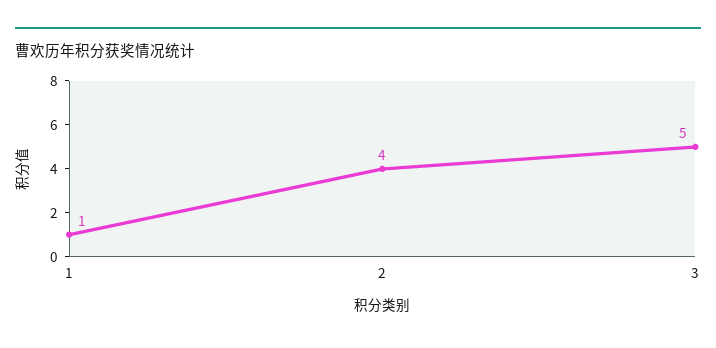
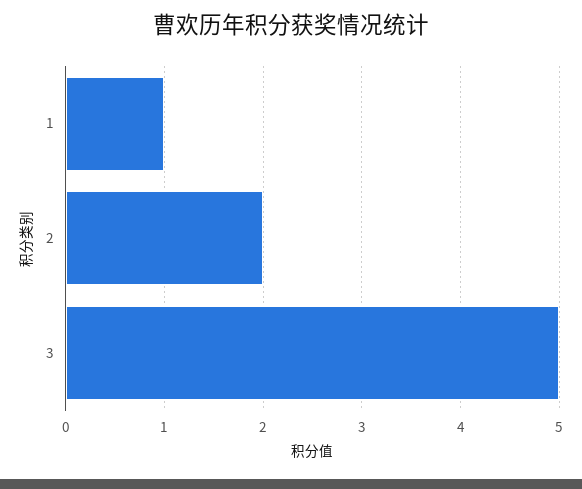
2: 4 -> 2

